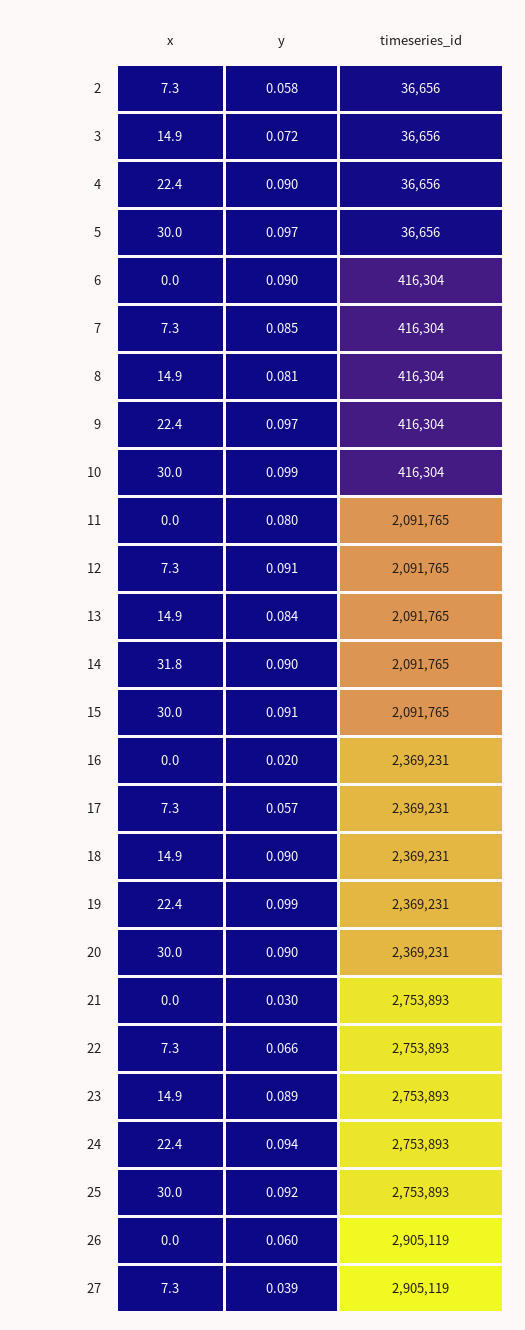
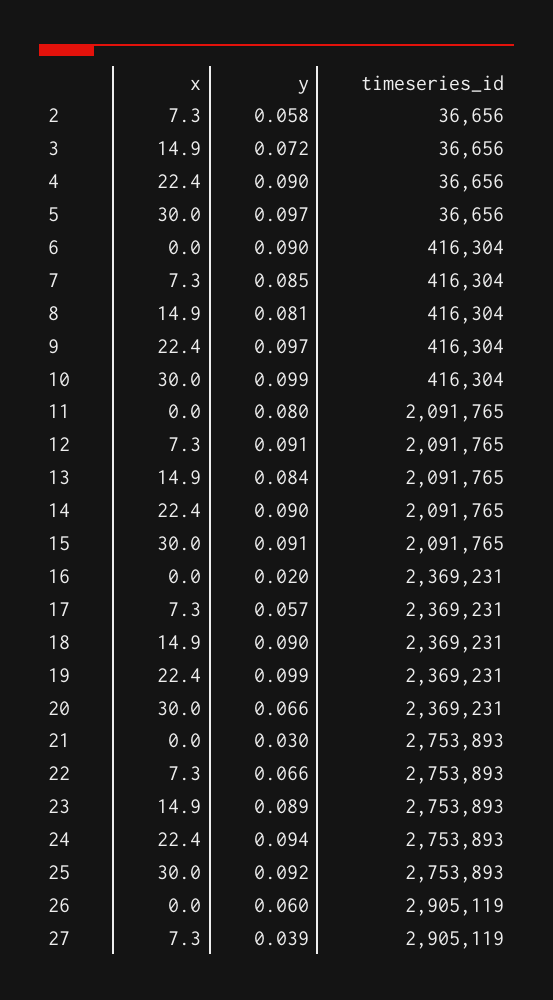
x, 14: 31.8 -> 22.4
y, 20: 0.09 -> 0.066

